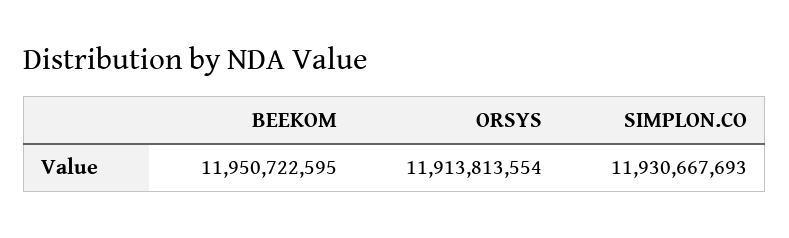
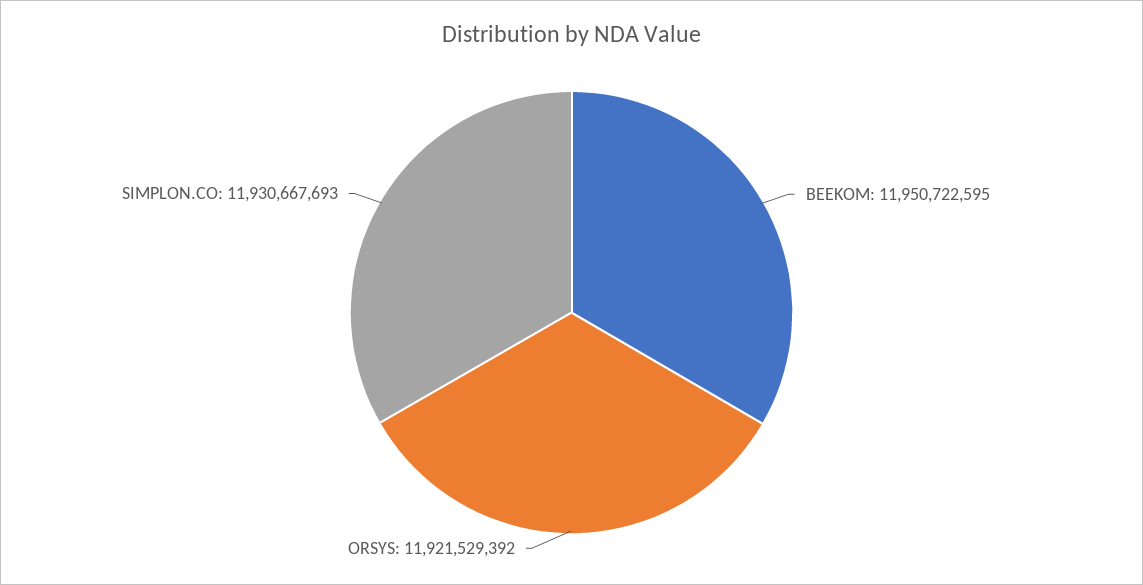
ORSYS: 11913813554 -> 11921529392

